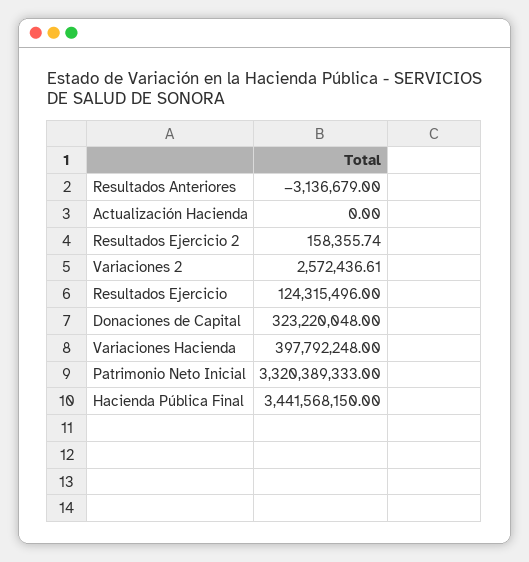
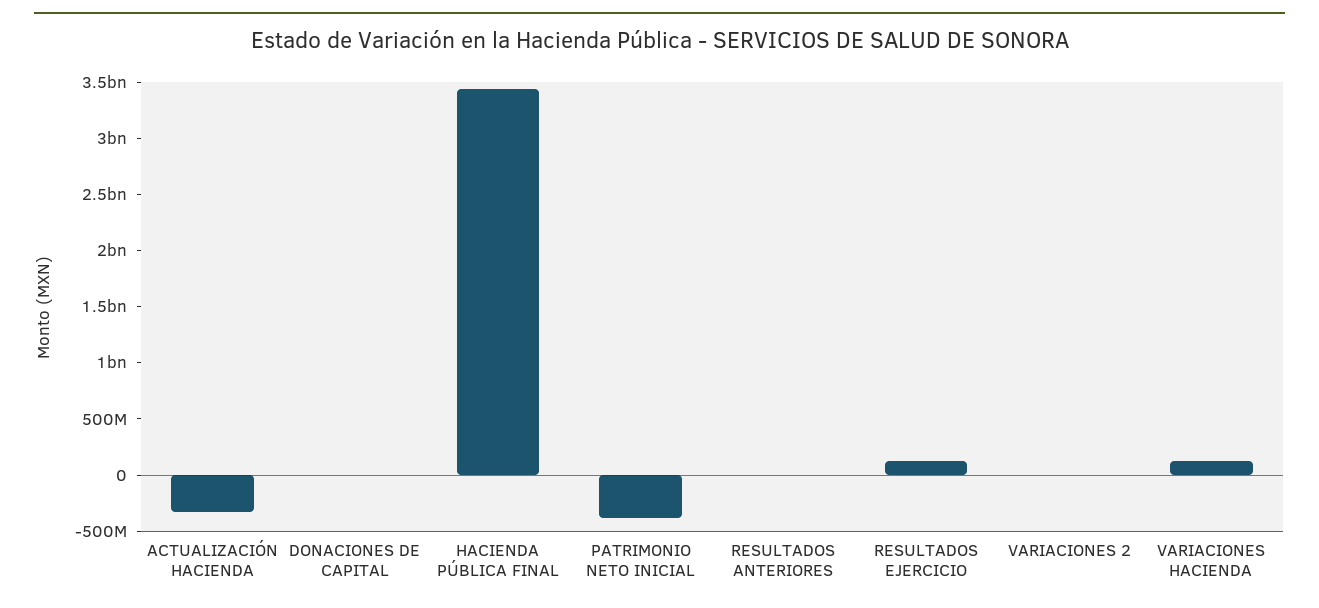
Actualización Hacienda: 0 -> -300000000
Resultados Ejercicio 2: 158355.74 -> none
Donaciones de Capital: 323220048 -> 0
Variaciones Hacienda: 397792248 -> 100000000
Patrimonio Neto Inicial: 3320389333 -> -400000000

